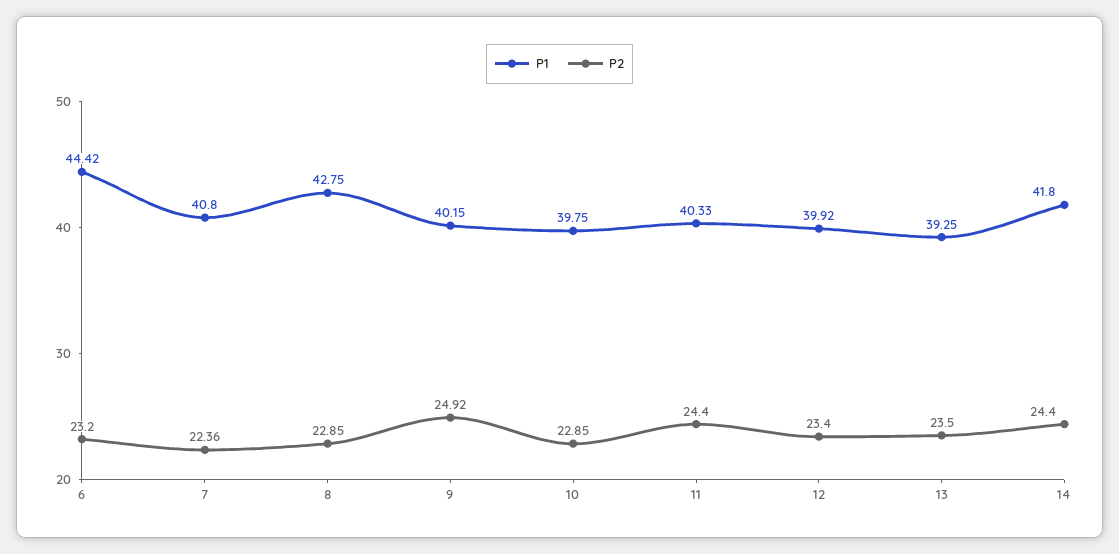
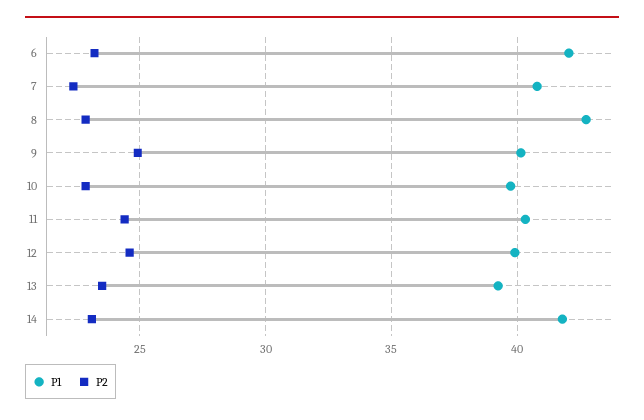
P1, 6: 44.42 -> 42
P2, 12: 23.4 -> 24.5
P2, 14: 24.4 -> 23

